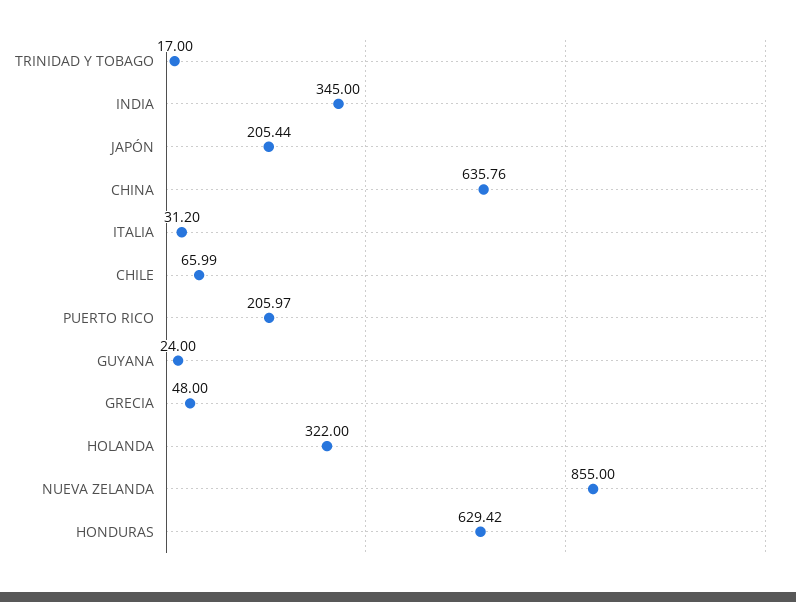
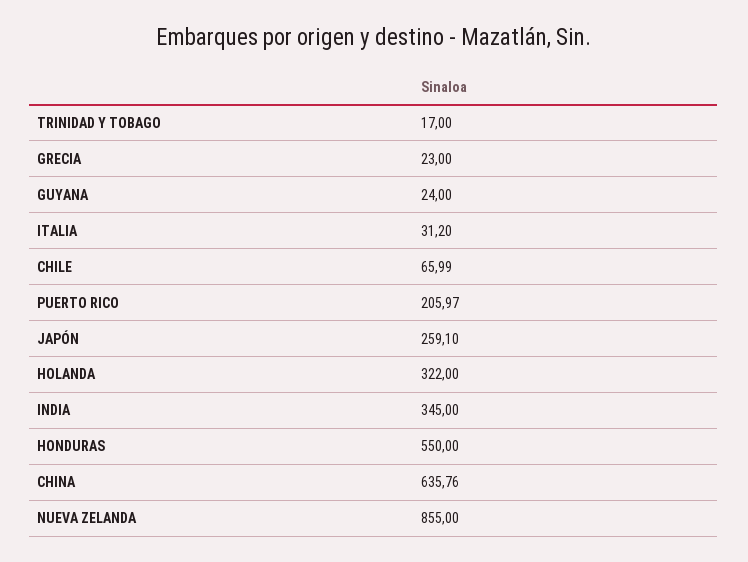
JAPÓN: 205.44 -> 259.1
GRECIA: 48 -> 23
HONDURAS: 629.42 -> 550

